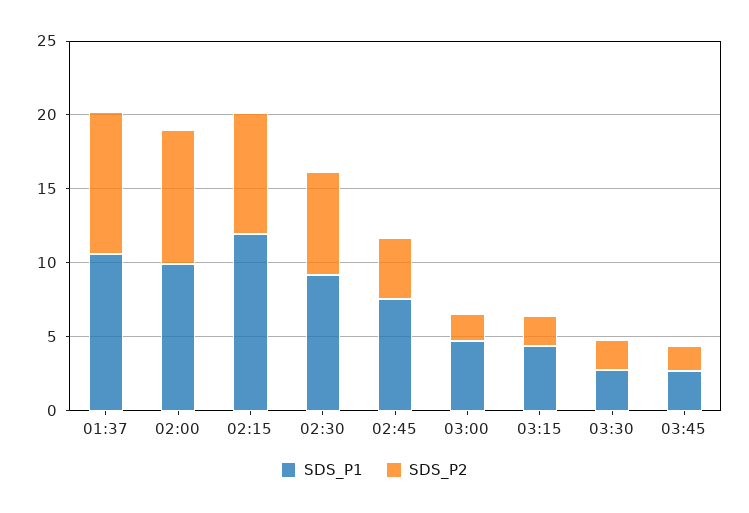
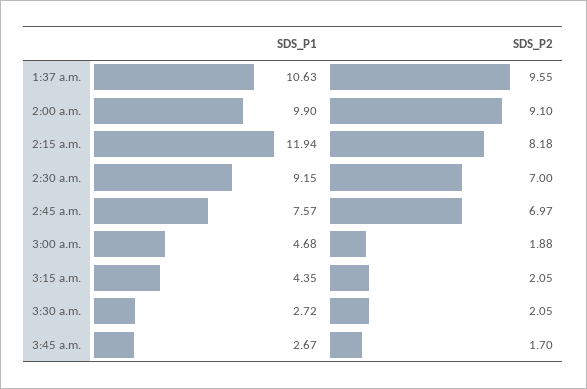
SDS_P2, 02:45: 4 -> 6.97

